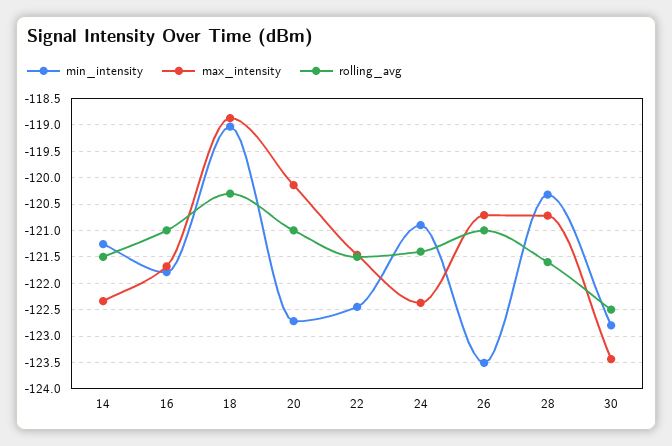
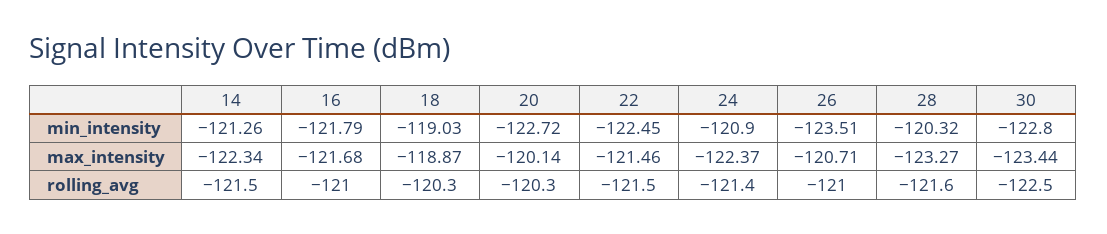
rolling_avg, 20: -121 -> -120.3
max_intensity, 28: -120.75 -> -123.27

